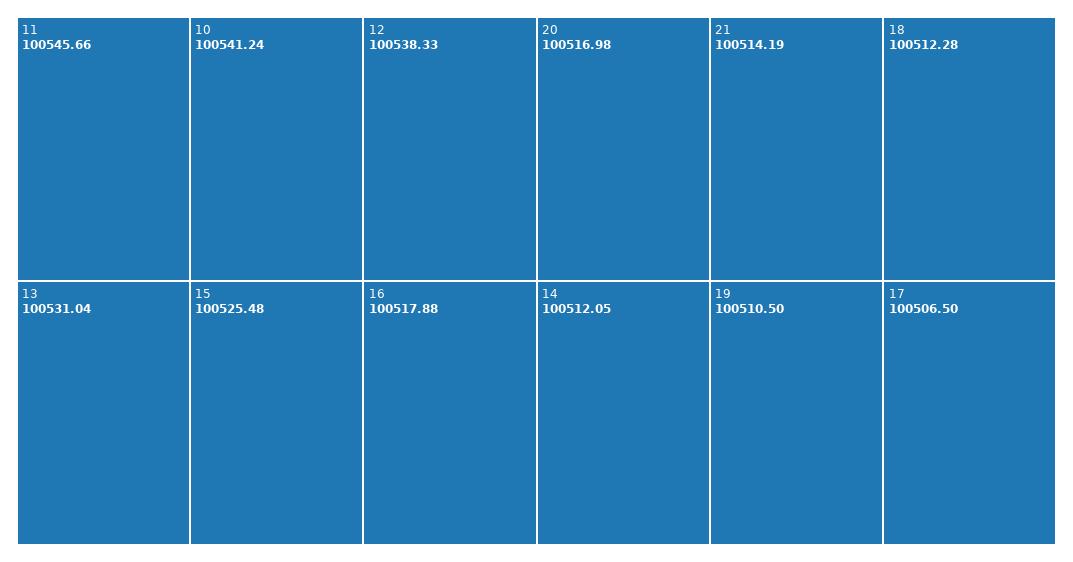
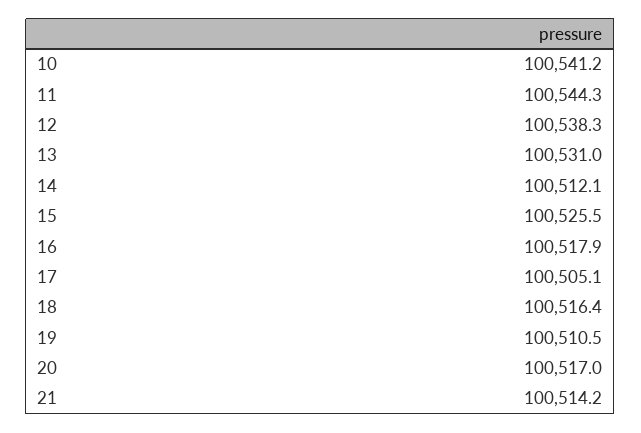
11: 100545.66 -> 100544.3
18: 100512.28 -> 100516.4
17: 100506.5 -> 100505.1

